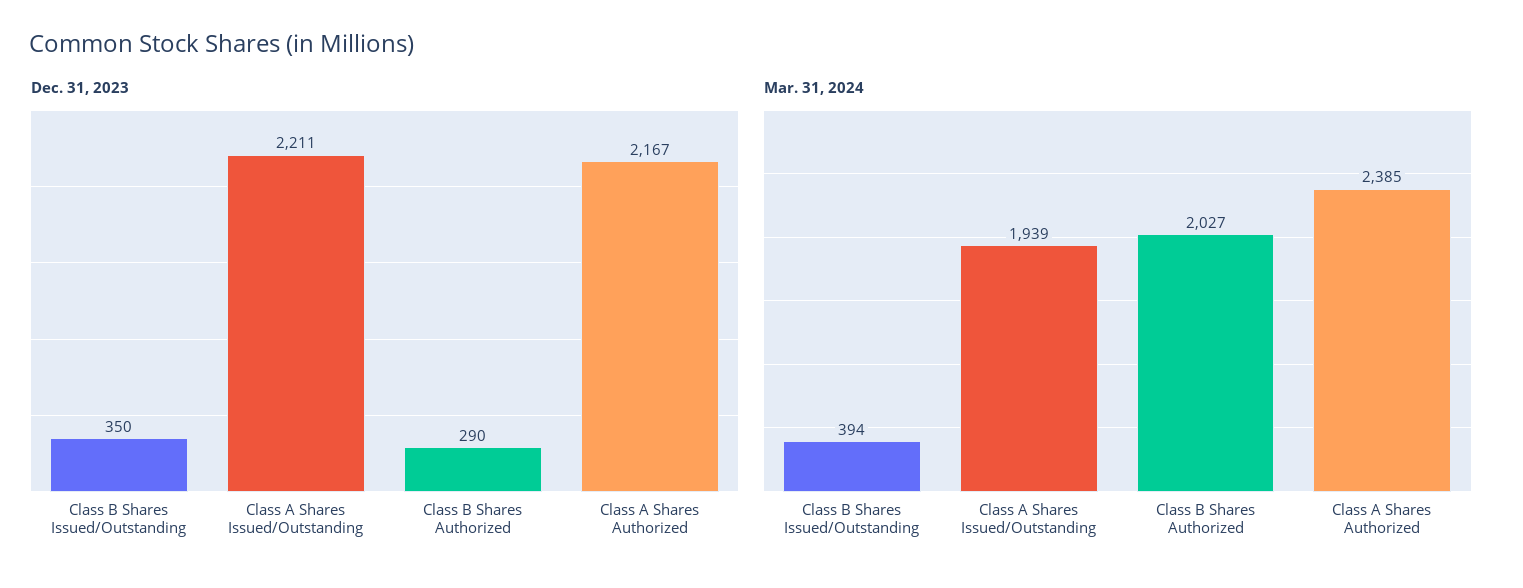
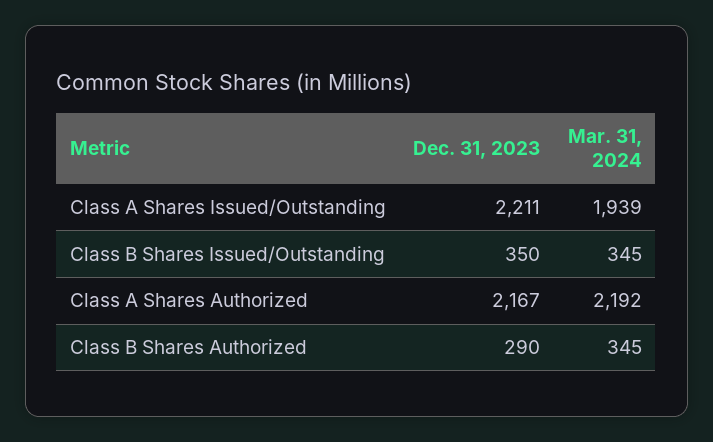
Mar. 31, 2024, Class B Shares Issued/Outstanding: 394 -> 345
Mar. 31, 2024, Class B Shares Authorized: 2027 -> 345
Mar. 31, 2024, Class A Shares Authorized: 2385 -> 2192

